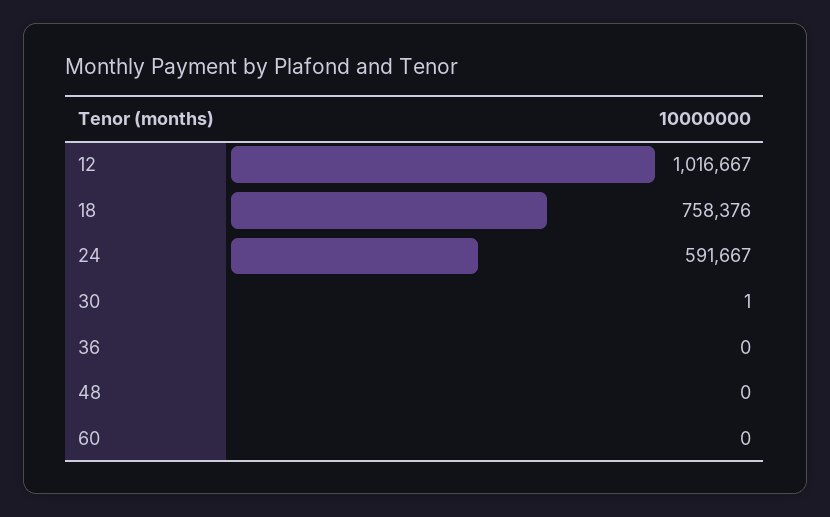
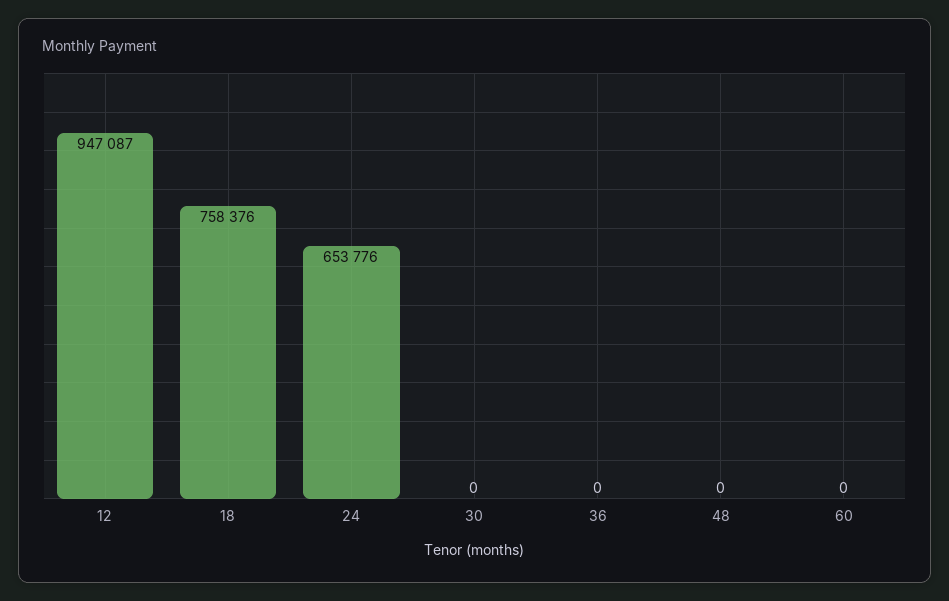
12: 1016667 -> 947087
24: 591667 -> 653776
30: 1 -> 0

